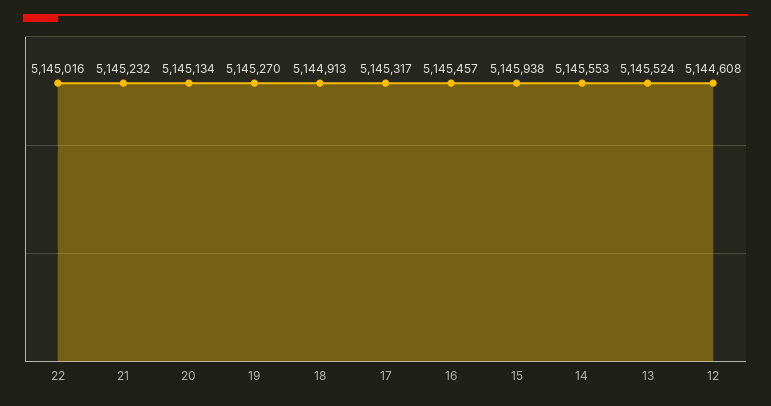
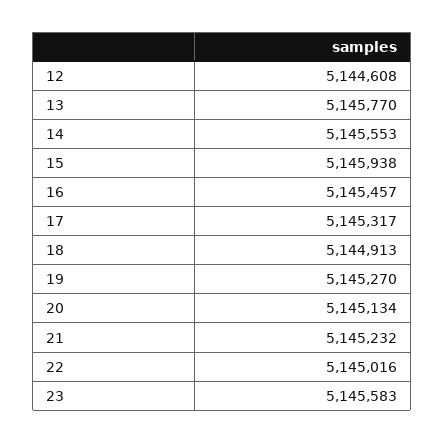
13: 5145524 -> 5145770
23: none -> 5145583

